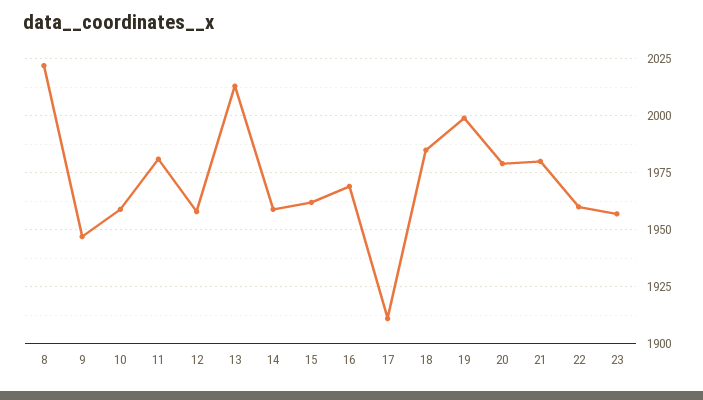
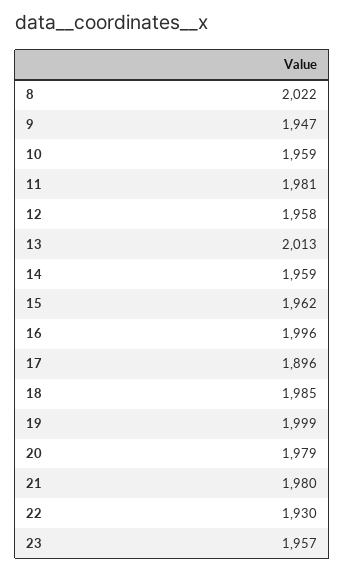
16: 1970 -> 1996
17: 1910 -> 1896
22: 1960 -> 1930

